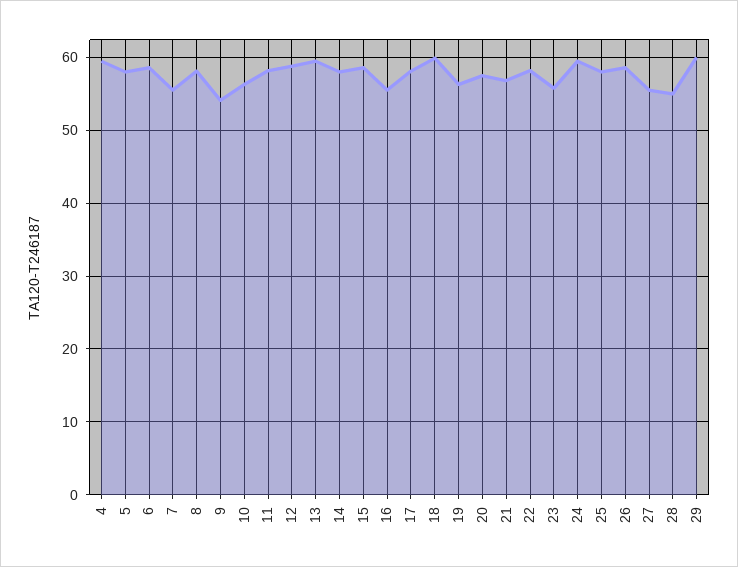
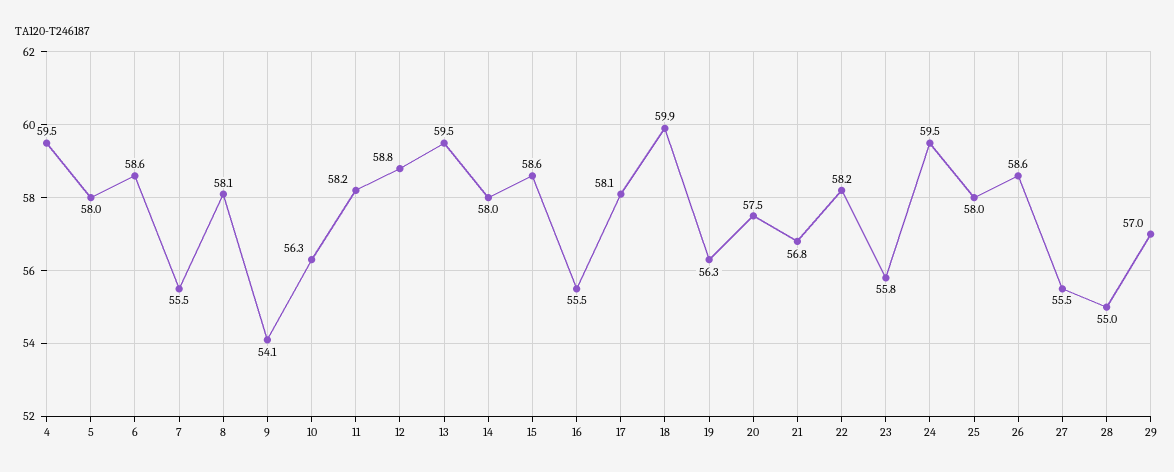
29: 60 -> 57

